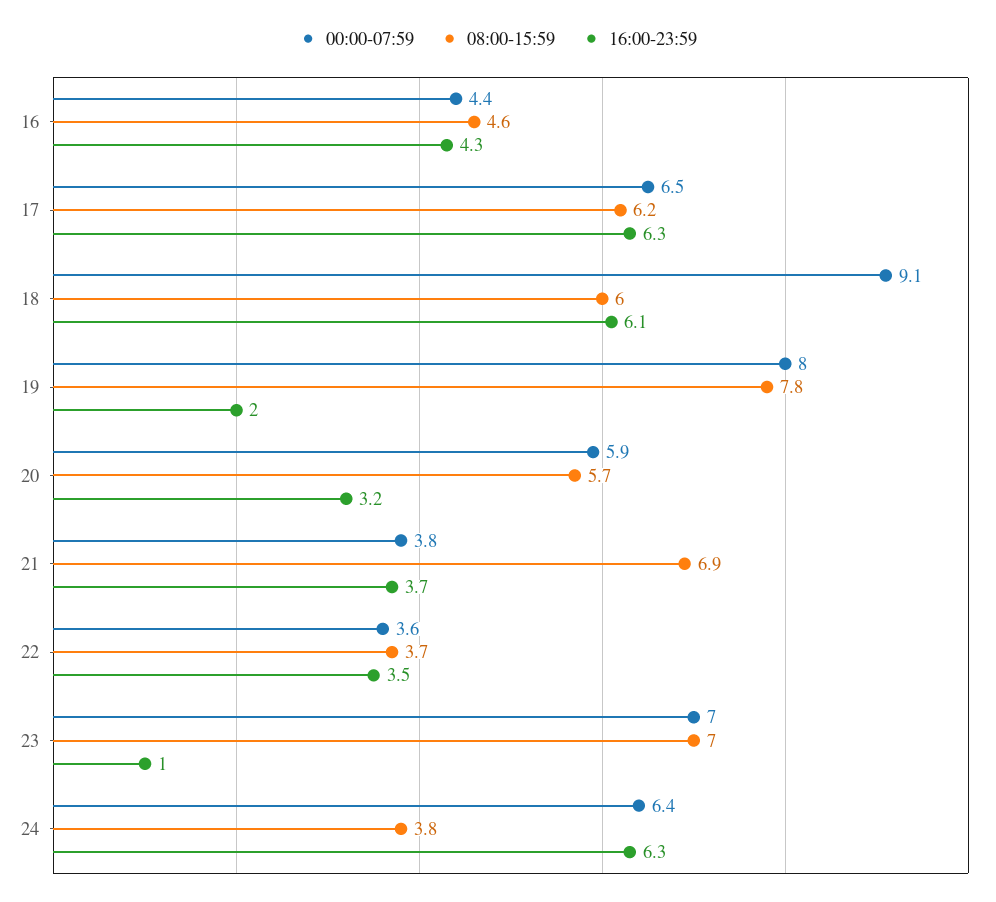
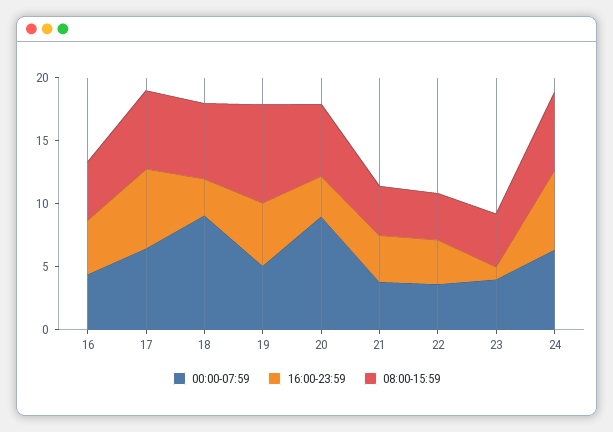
16:00-23:59, 18: 6.1 -> 3
00:00-07:59, 19: 8 -> 5
16:00-23:59, 19: 2 -> 5
00:00-07:59, 20: 5.9 -> 9
08:00-15:59, 21: 6.9 -> 4
00:00-07:59, 23: 7 -> 4
08:00-15:59, 23: 7 -> 4
08:00-15:59, 24: 3.8 -> 6

